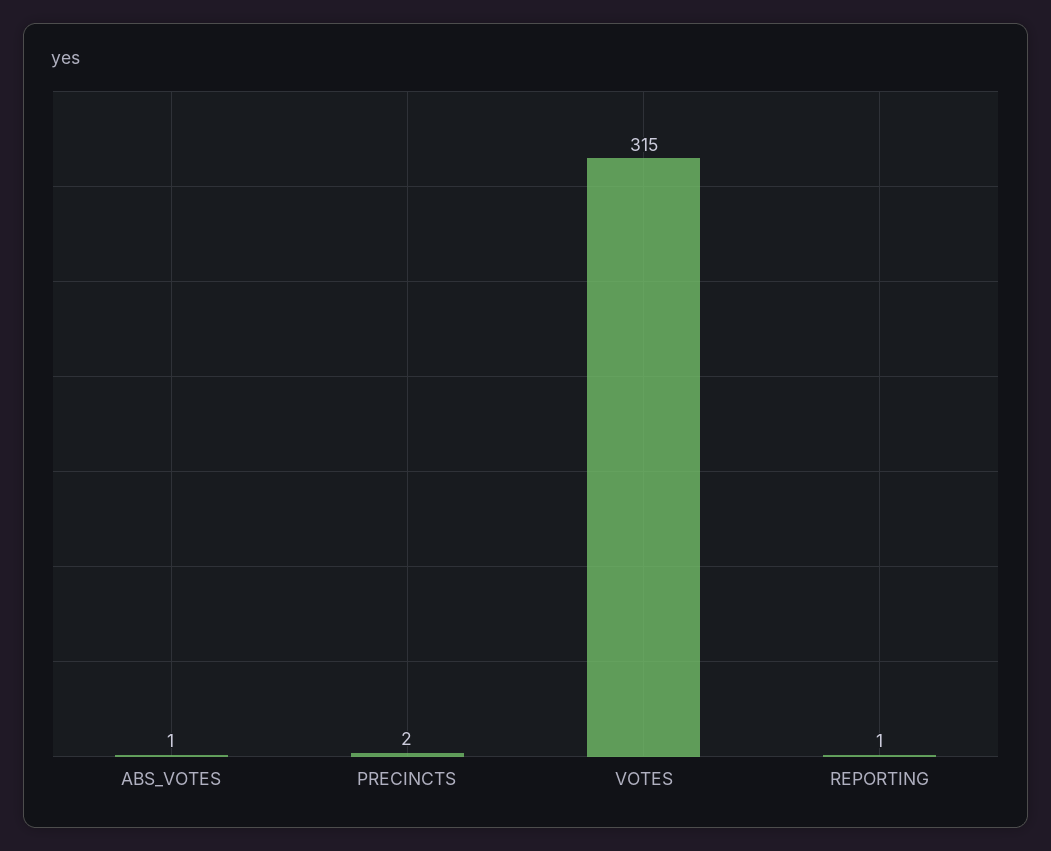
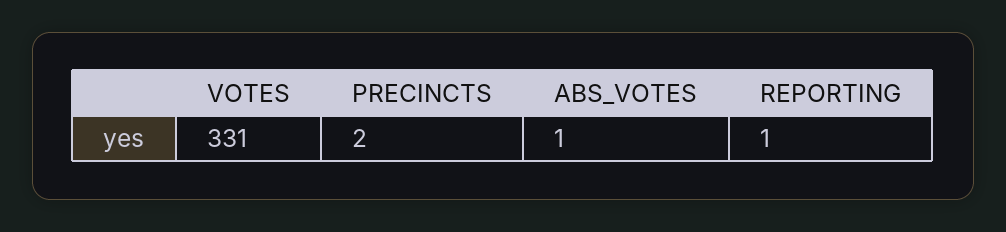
VOTES: 315 -> 331

